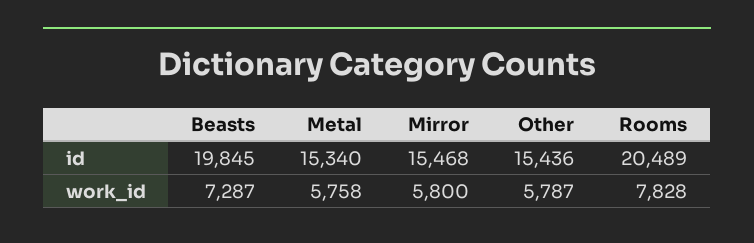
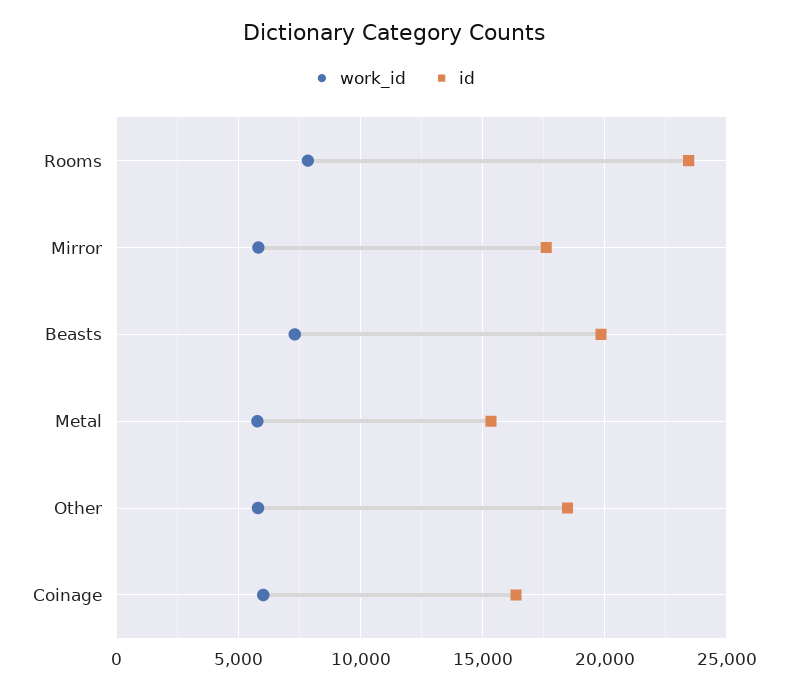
id, Mirror: 15468 -> 17500
id, Other: 15436 -> 18500
id, Rooms: 20489 -> 23500
work_id, Coinage: none -> 6000
id, Coinage: none -> 16500

